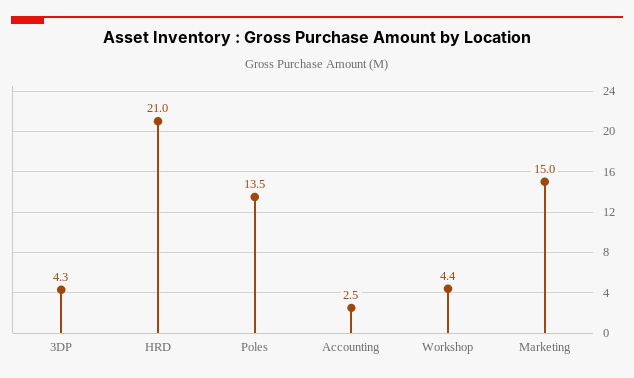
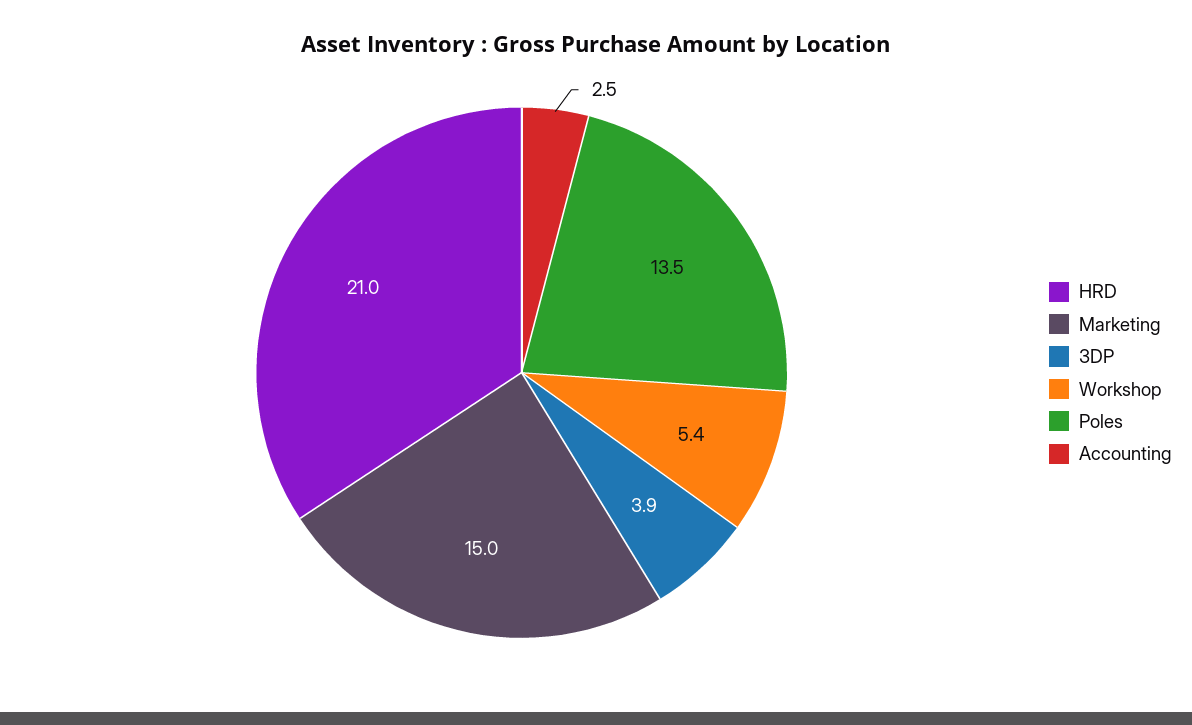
3DP: 4.3 -> 3.9
Workshop: 4.4 -> 5.4

